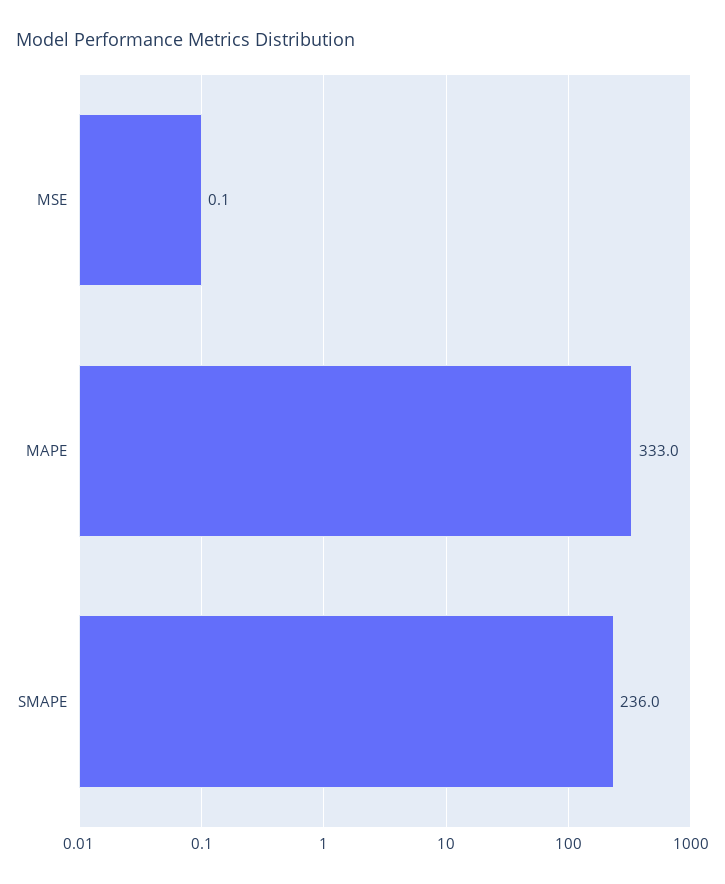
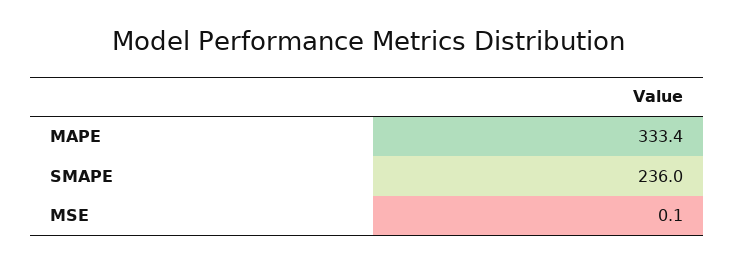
MAPE: 333 -> 333.4

